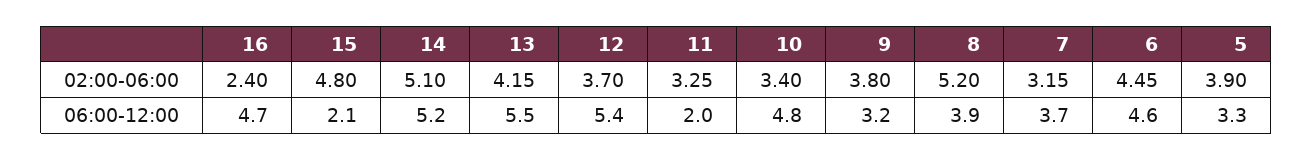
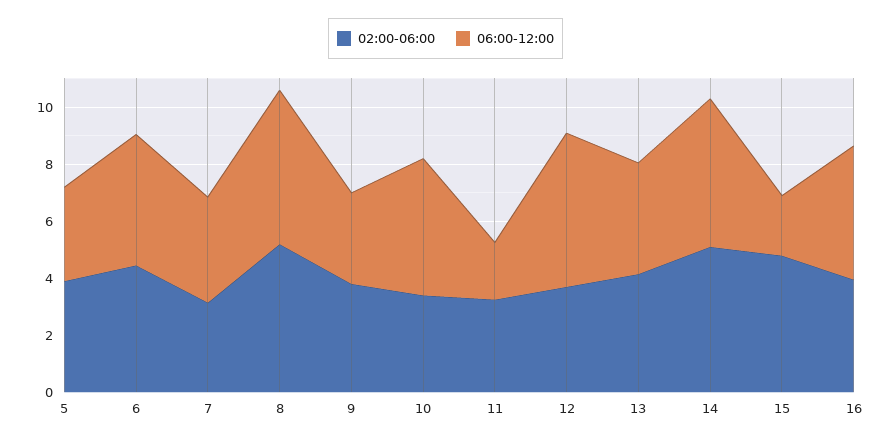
02:00-06:00, 16: 2.4 -> 4
06:00-12:00, 13: 5.5 -> 4
06:00-12:00, 8: 3.9 -> 5.5

